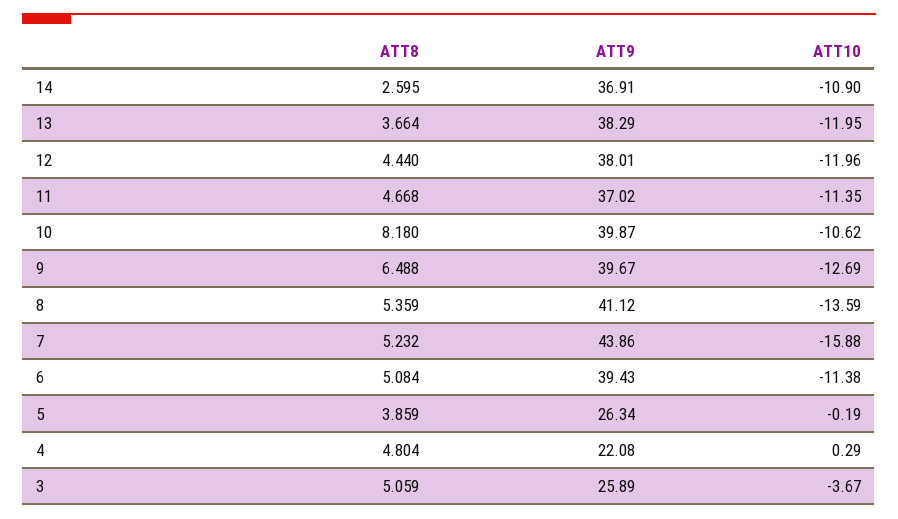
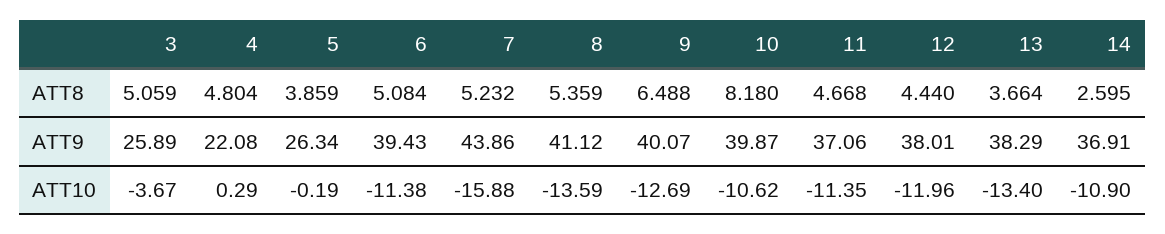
ATT10, 13: -11.95 -> -13.4
ATT9, 11: 37.02 -> 37.06
ATT9, 9: 39.67 -> 40.07

